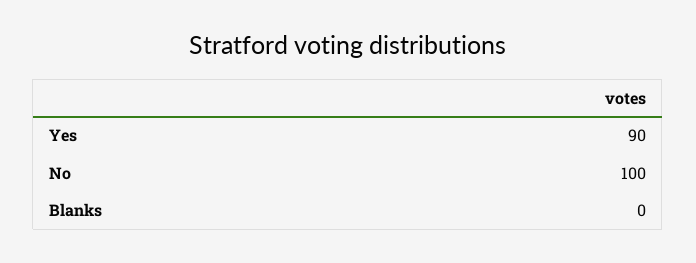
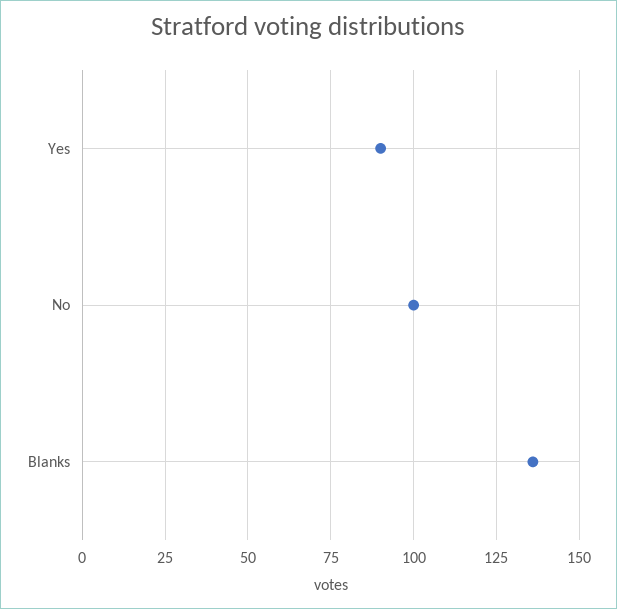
Blanks: 0 -> 135

